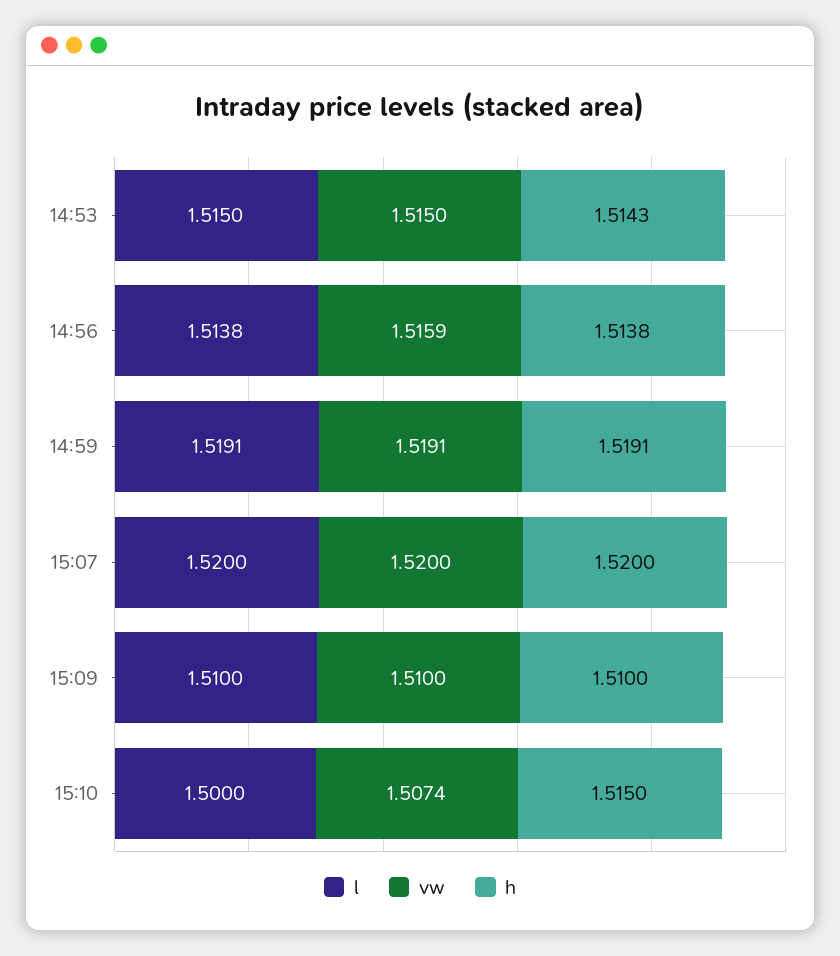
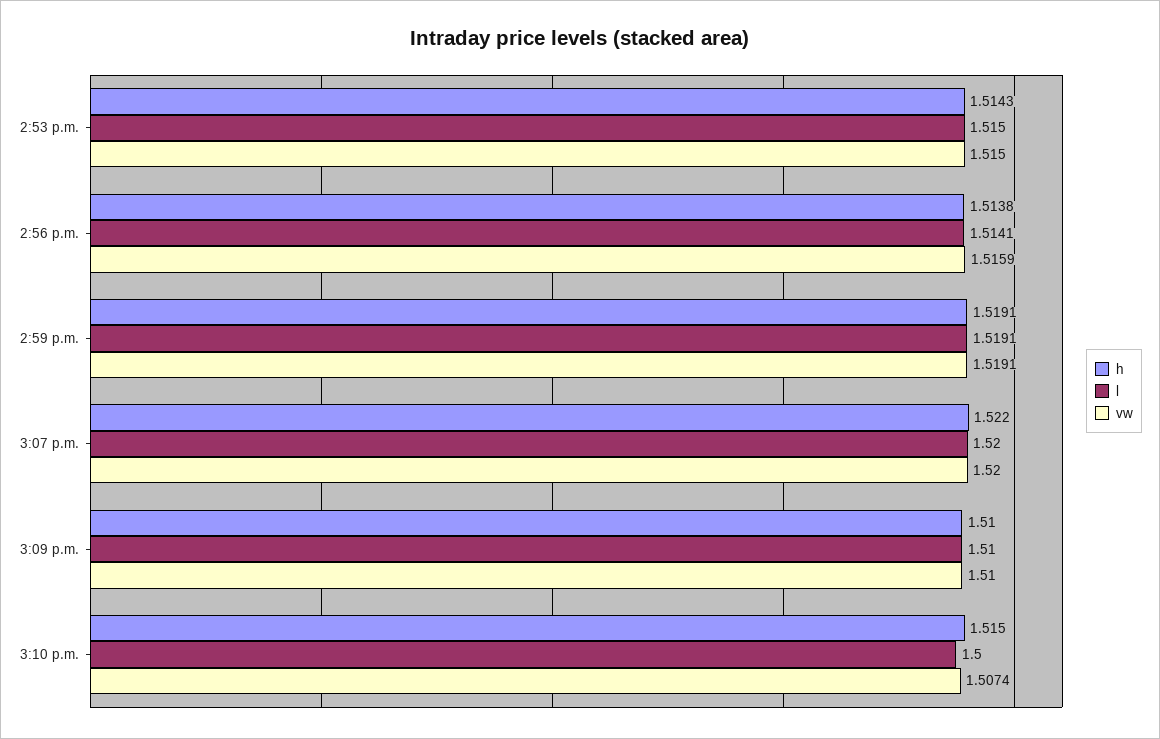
l, 14:56: 1.5138 -> 1.5141
h, 15:07: 1.52 -> 1.522

